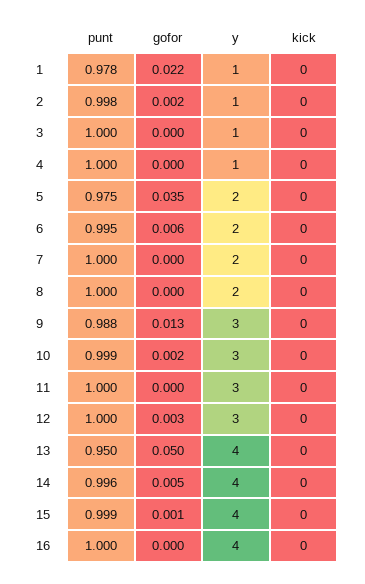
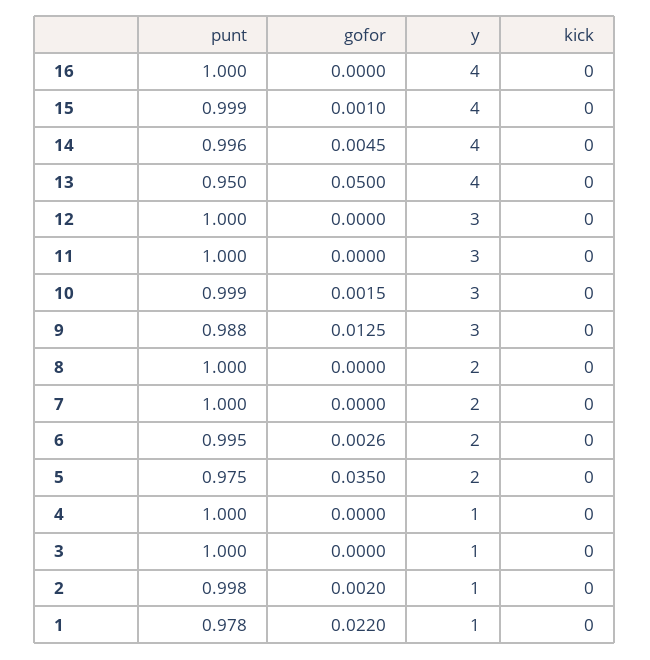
gofor, 6: 0.006 -> 0.0026
gofor, 12: 0.003 -> 0

